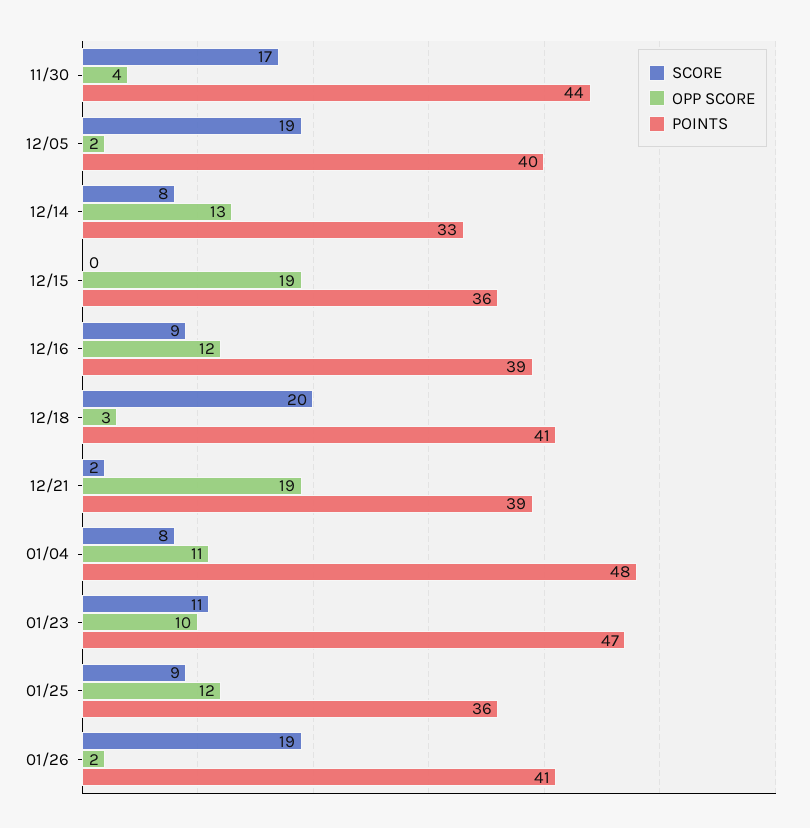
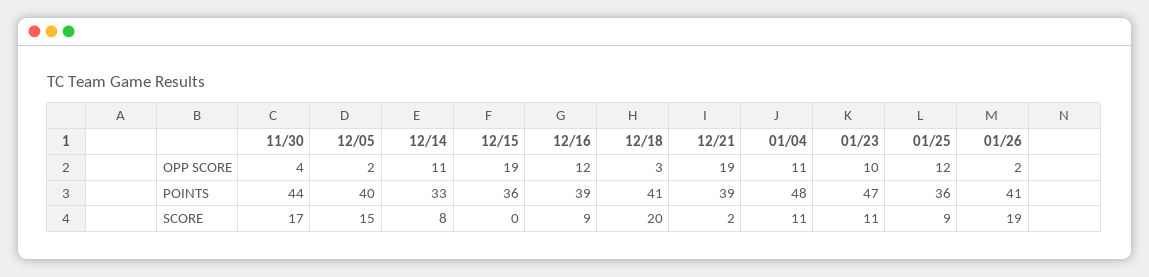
SCORE, 12/05: 19 -> 15
OPP SCORE, 12/14: 13 -> 11
SCORE, 01/04: 8 -> 11

